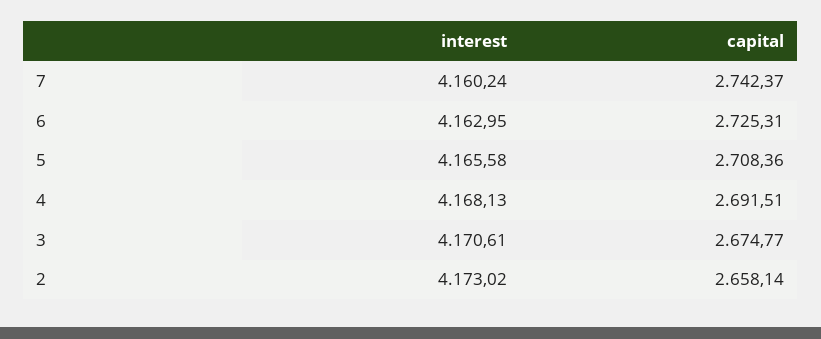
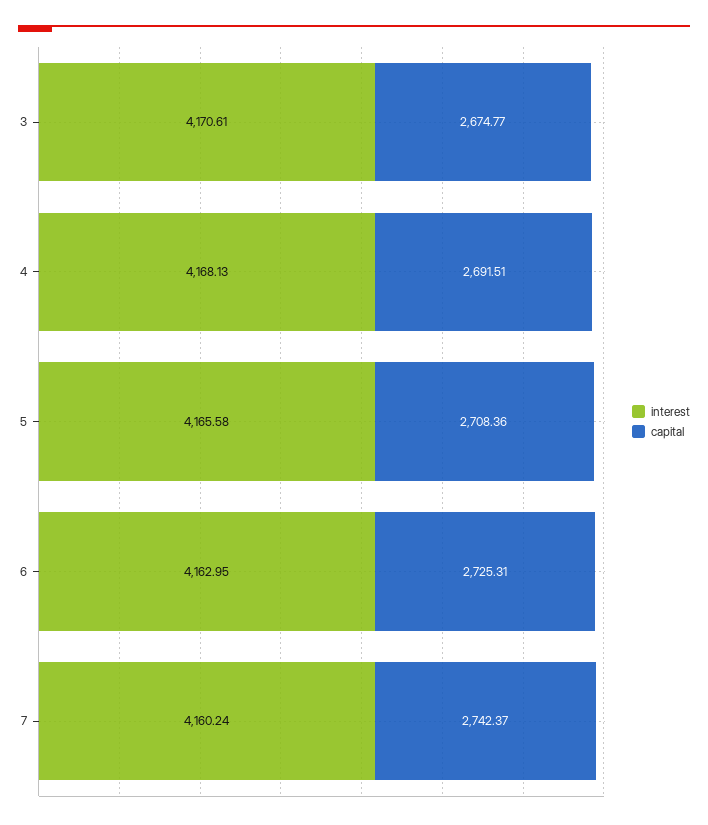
interest, 2: 4173.02 -> none
capital, 2: 2658.14 -> none

